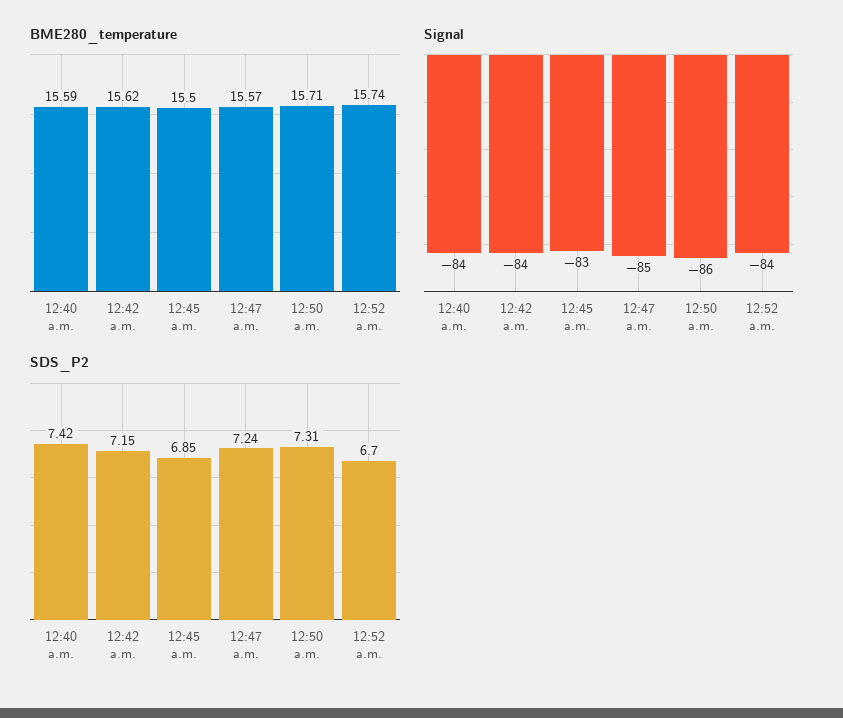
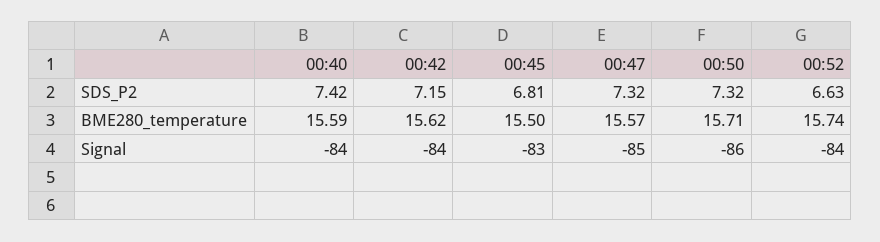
SDS_P2, 12:45 a.m.: 6.85 -> 6.81
SDS_P2, 12:47 a.m.: 7.24 -> 7.32
SDS_P2, 12:50 a.m.: 7.31 -> 7.32
SDS_P2, 12:52 a.m.: 6.7 -> 6.63

